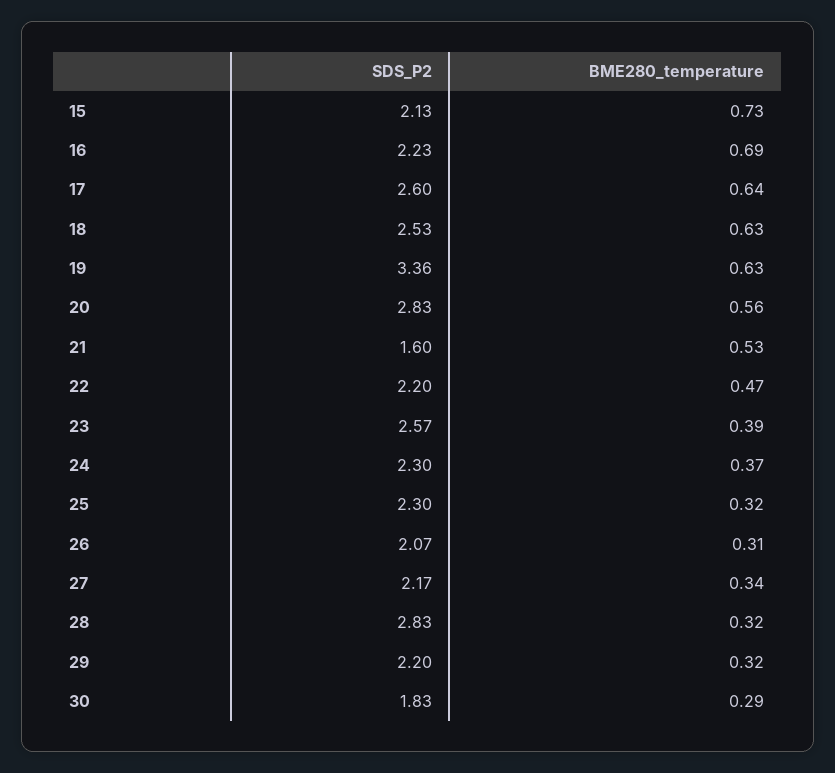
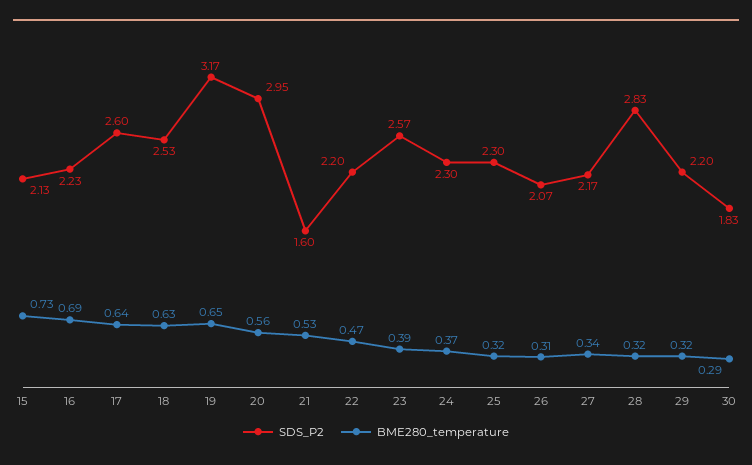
SDS_P2, 19: 3.36 -> 3.17
BME280_temperature, 19: 0.63 -> 0.65
SDS_P2, 20: 2.83 -> 2.95

